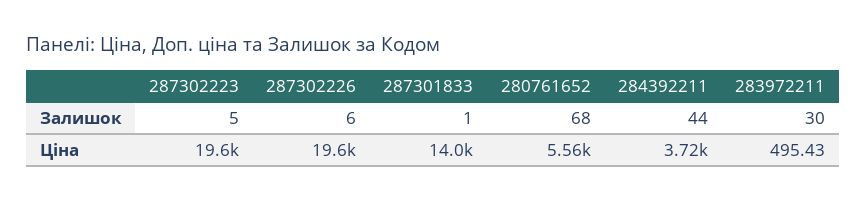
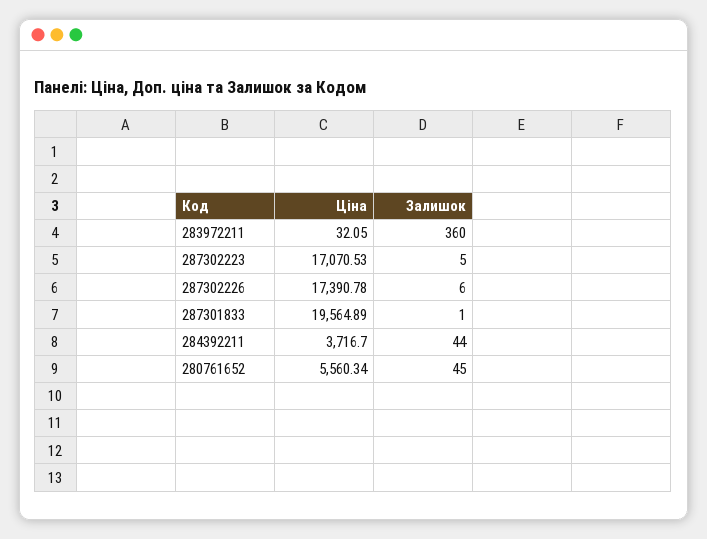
280761652, Залишок: 68 -> 45
283972211, Залишок: 30 -> 360
287302223, Ціна: 19600 -> 17070.53
287302226, Ціна: 19600 -> 17390.78
287301833, Ціна: 14000 -> 19564.89
283972211, Ціна: 495.43 -> 32.05

